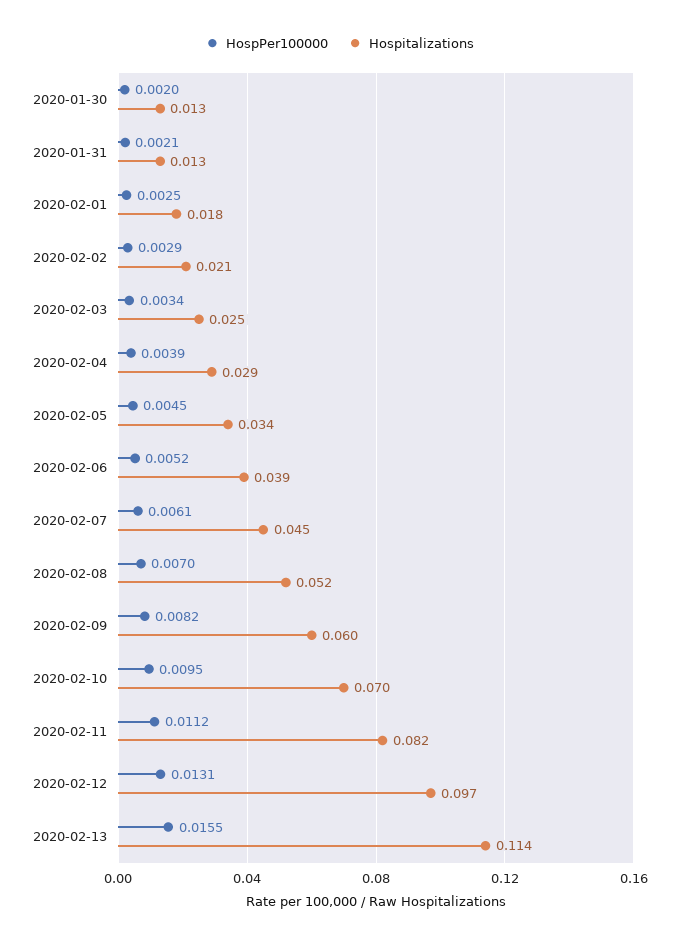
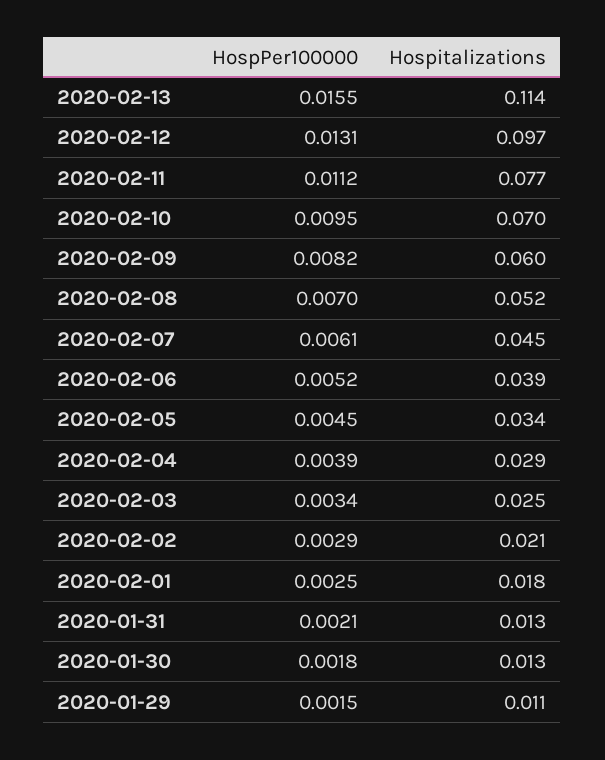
HospPer100000, 2020-01-30: 0.002 -> 0.0018
Hospitalizations, 2020-02-11: 0.082 -> 0.077
HospPer100000, 2020-01-29: none -> 0.0015
Hospitalizations, 2020-01-29: none -> 0.011

